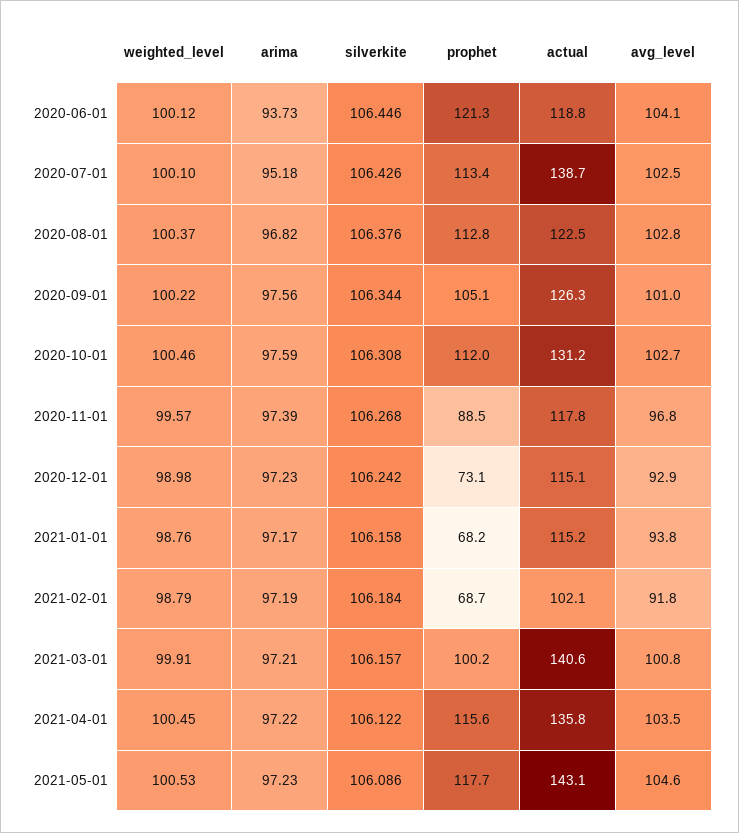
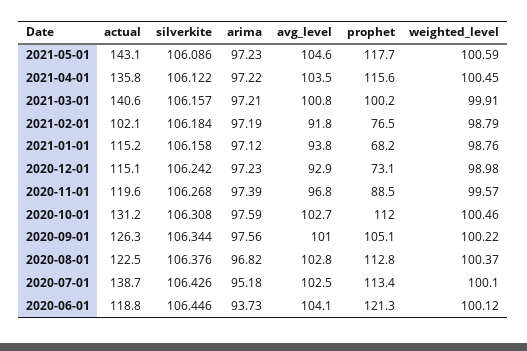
actual, 2020-11-01: 117.8 -> 119.6
arima, 2021-01-01: 97.17 -> 97.12
prophet, 2021-02-01: 68.7 -> 76.5
weighted_level, 2021-05-01: 100.53 -> 100.59

